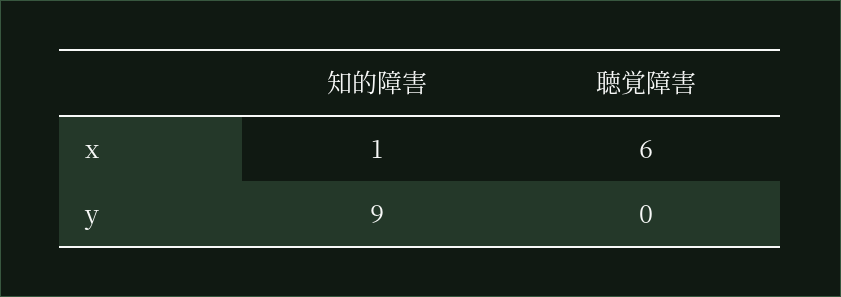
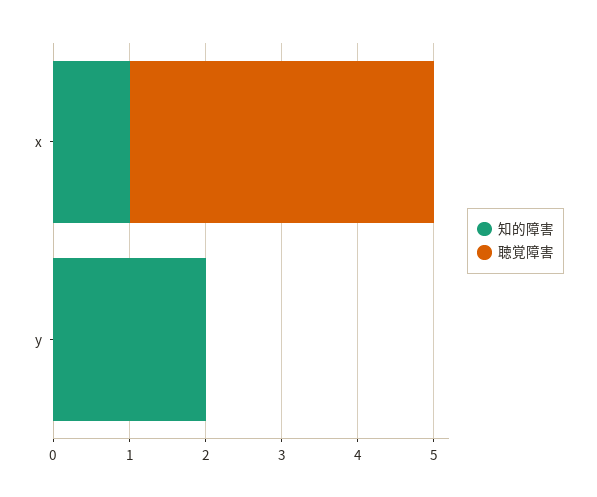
聴覚障害, x: 6 -> 4
知的障害, y: 9 -> 2

